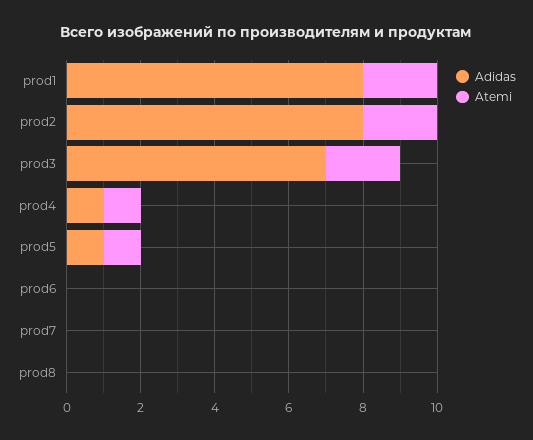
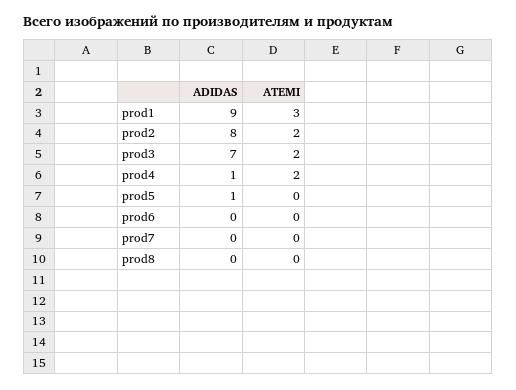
Adidas, prod1: 8 -> 9
Atemi, prod1: 2 -> 3
Atemi, prod4: 1 -> 2
Atemi, prod5: 1 -> 0

